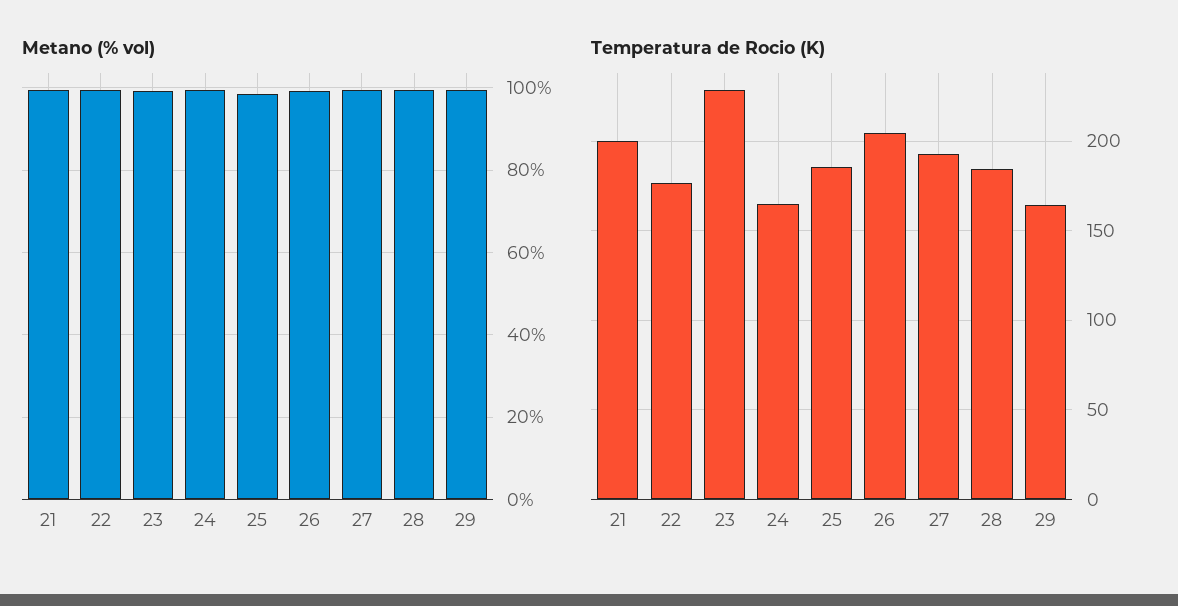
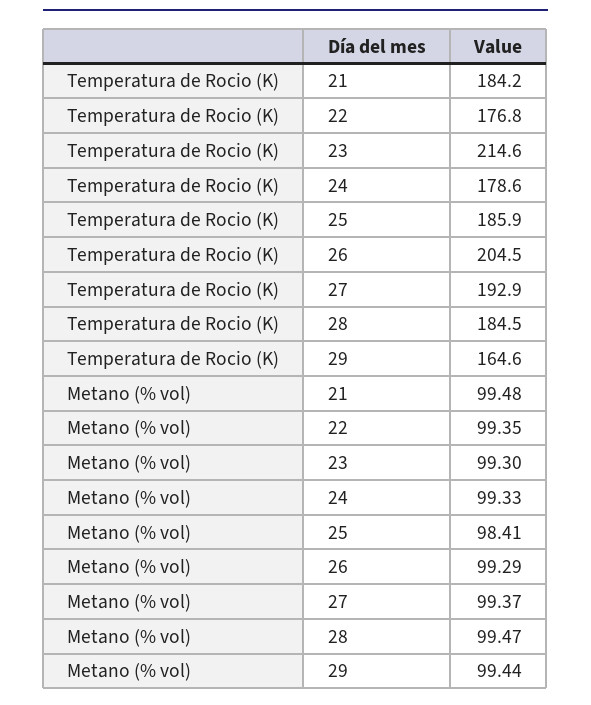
Temperatura de Rocio (K), 21: 200 -> 184.2
Temperatura de Rocio (K), 23: 230 -> 214.6
Temperatura de Rocio (K), 24: 165 -> 178.6

